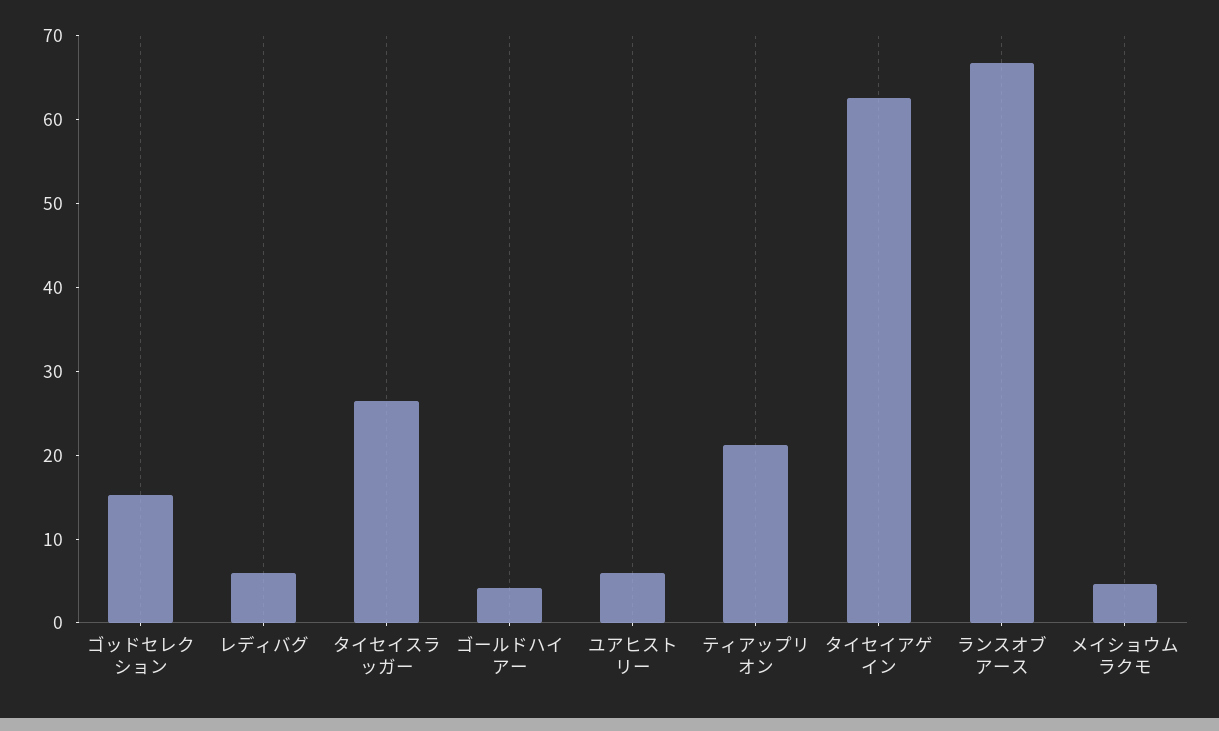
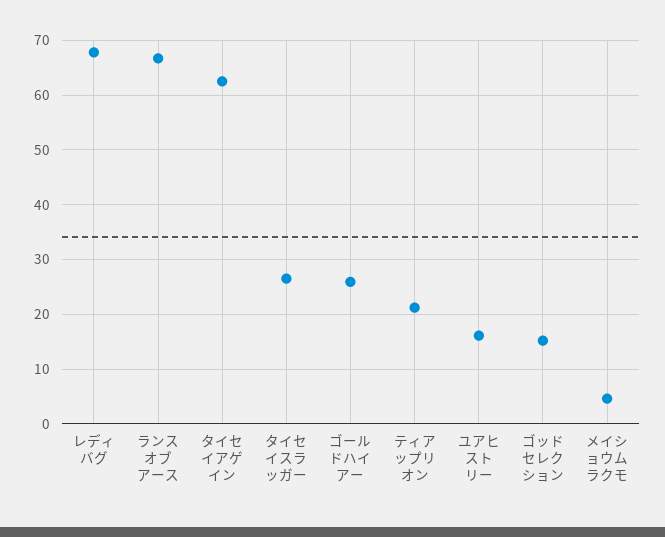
レディバグ: 6 -> 68
ゴールドハイアー: 4 -> 26
ユアヒストリー: 6 -> 16

